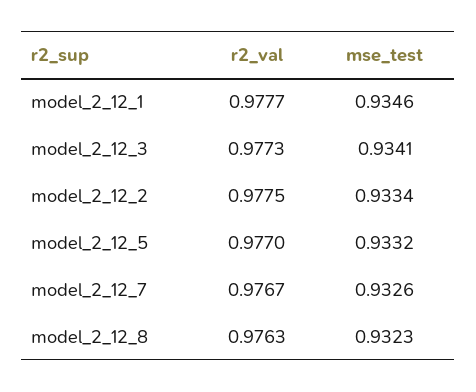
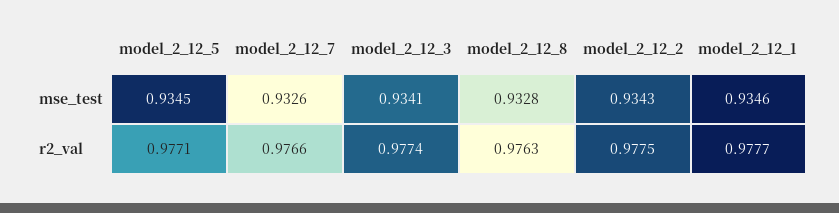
r2_val, model_2_12_3: 0.9773 -> 0.9774
mse_test, model_2_12_2: 0.9334 -> 0.9343
r2_val, model_2_12_5: 0.977 -> 0.9771
mse_test, model_2_12_5: 0.9332 -> 0.9345
r2_val, model_2_12_7: 0.9767 -> 0.9766
mse_test, model_2_12_8: 0.9323 -> 0.9328

